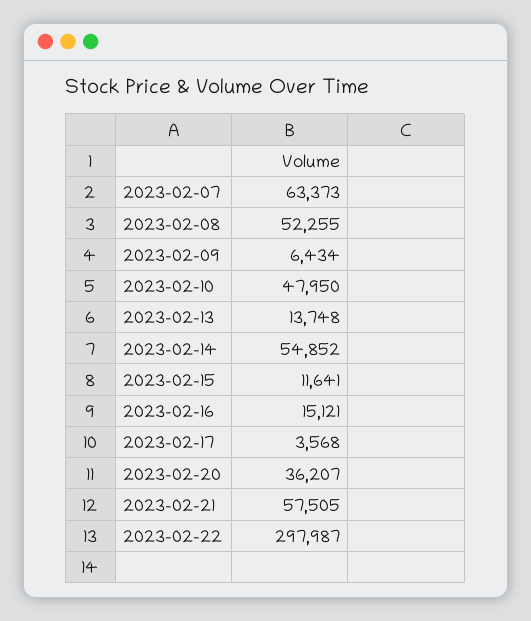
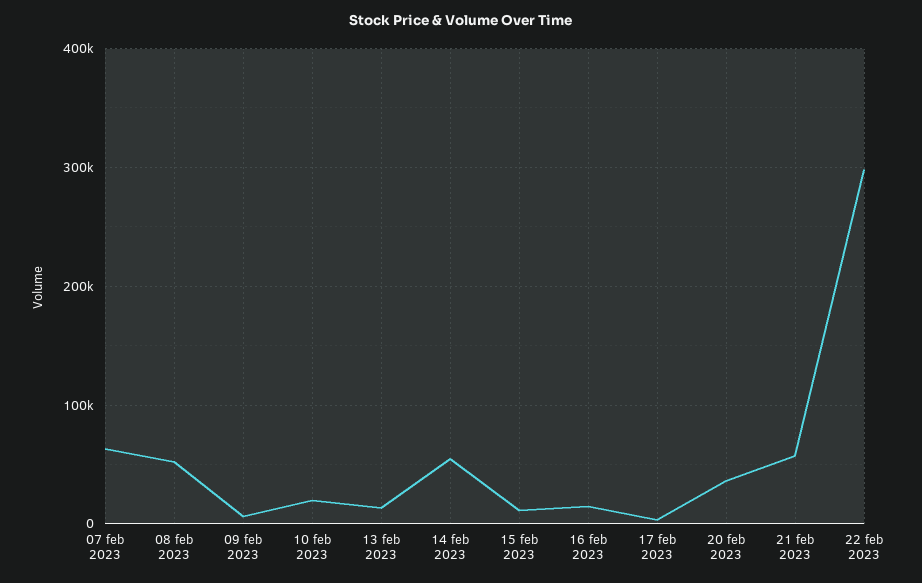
2023-02-10: 47950 -> 20000

